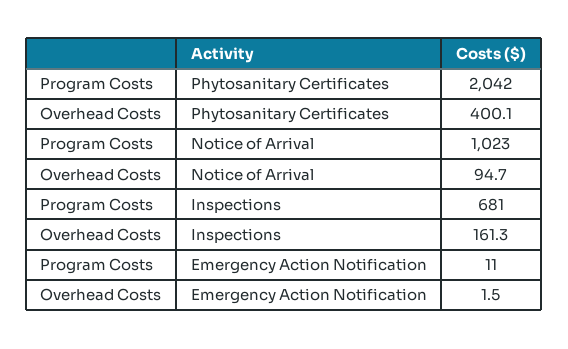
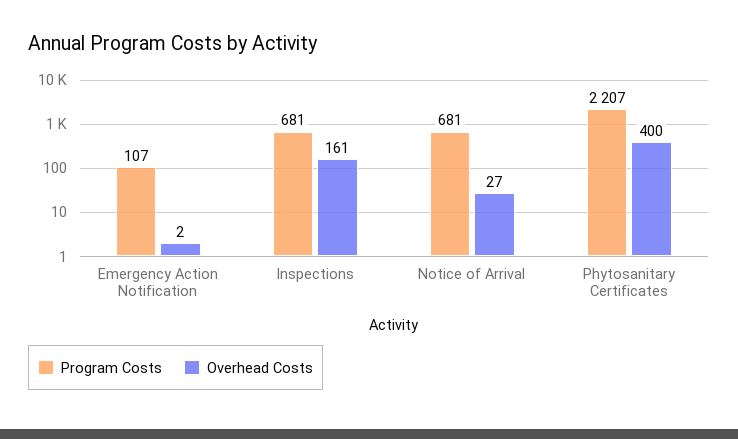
Program Costs, Phytosanitary Certificates: 2042 -> 2207
Program Costs, Notice of Arrival: 1023 -> 681
Overhead Costs, Notice of Arrival: 94.7 -> 27
Program Costs, Emergency Action Notification: 11 -> 107

